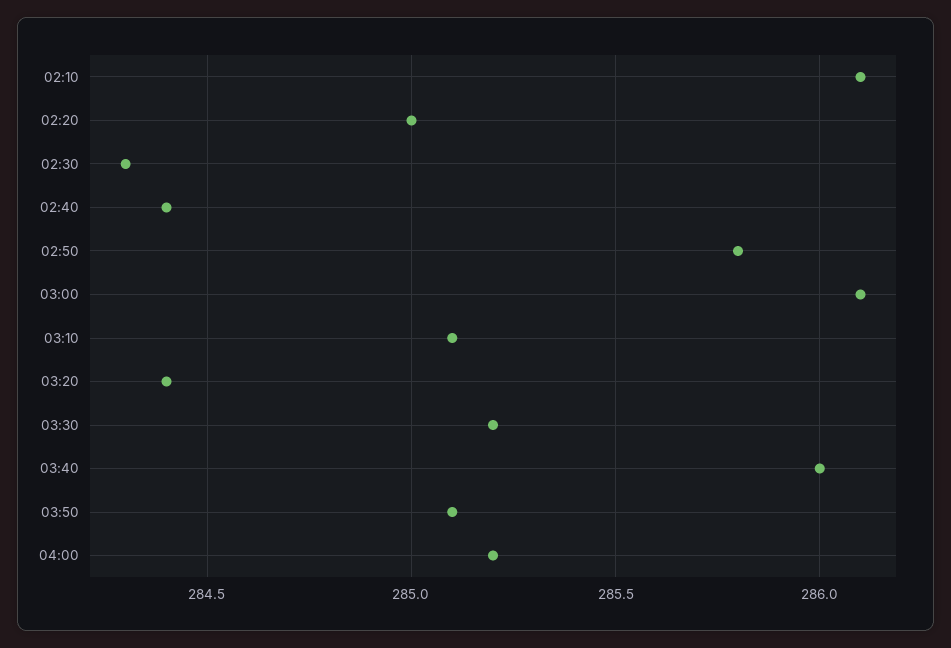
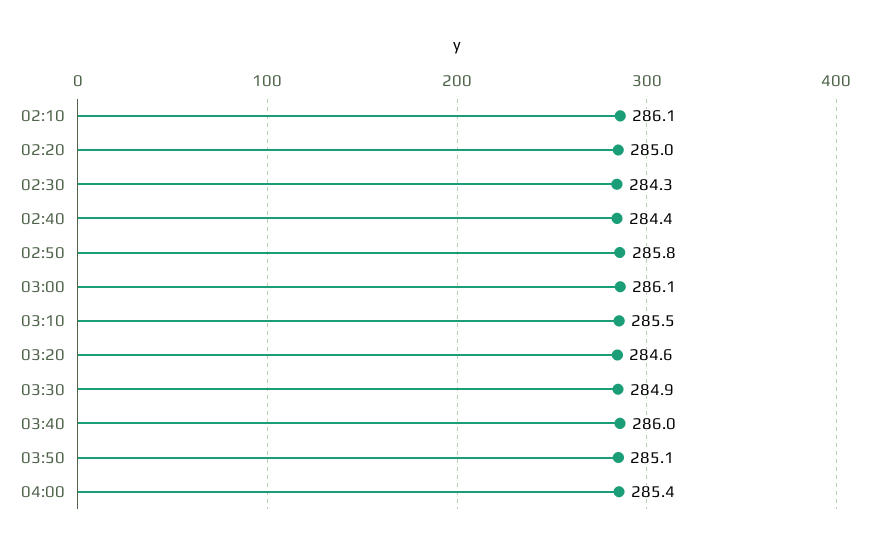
03:10: 285.1 -> 285.5
03:20: 284.4 -> 284.6
03:30: 285.2 -> 284.9
04:00: 285.2 -> 285.4

